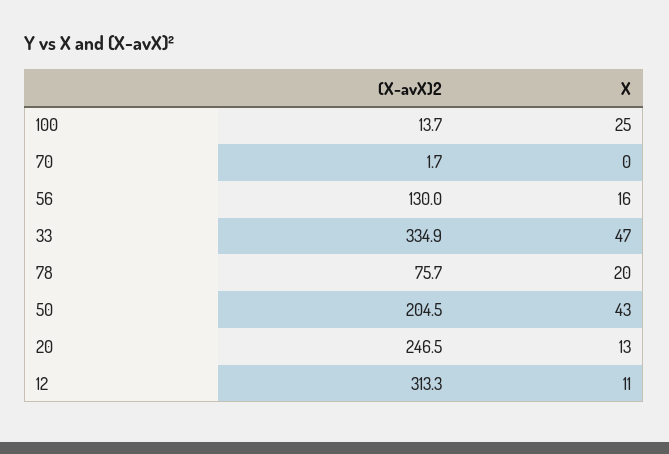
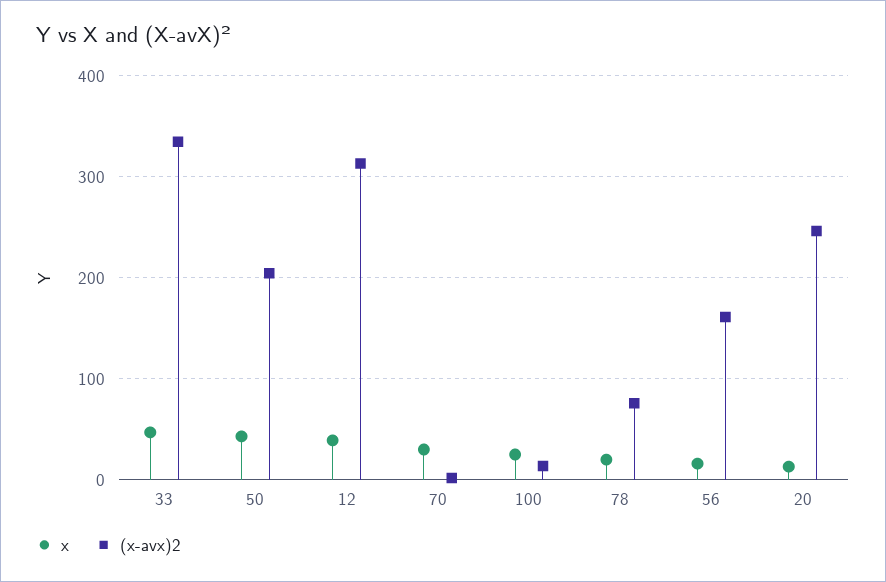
X, 70: 0 -> 30
(X-avX)2, 56: 130 -> 160
X, 12: 11 -> 40

